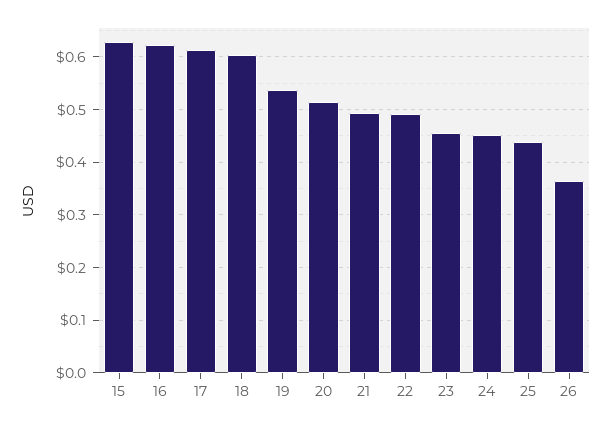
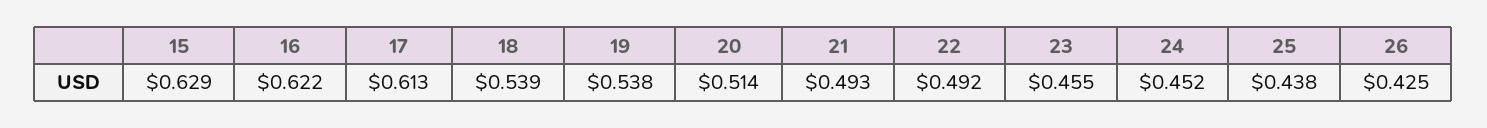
18: 0.6 -> 0.539
26: 0.36 -> 0.425

